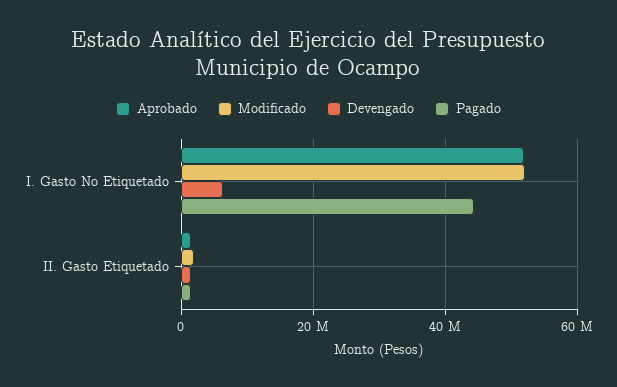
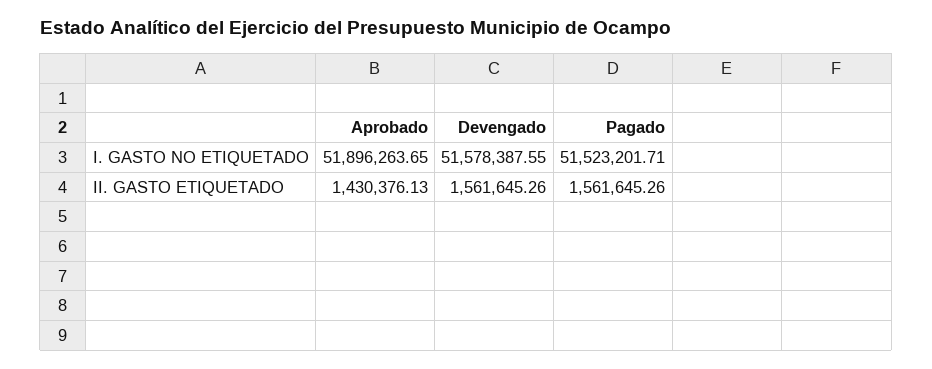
Modificado, I. Gasto No Etiquetado: 52000000 -> none
Devengado, I. Gasto No Etiquetado: 6000000 -> 51578387.55
Pagado, I. Gasto No Etiquetado: 44000000 -> 51523201.71
Modificado, II. Gasto Etiquetado: 2000000 -> none

